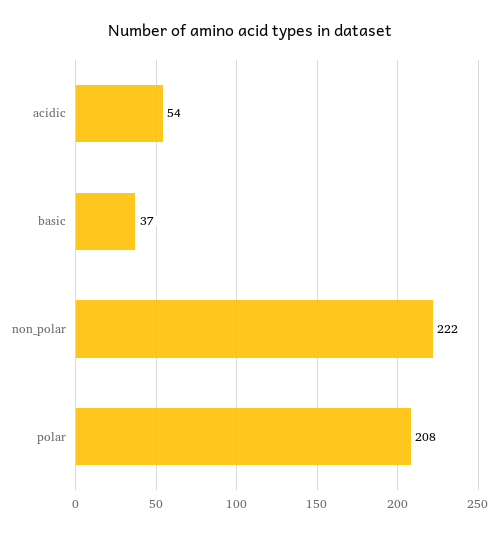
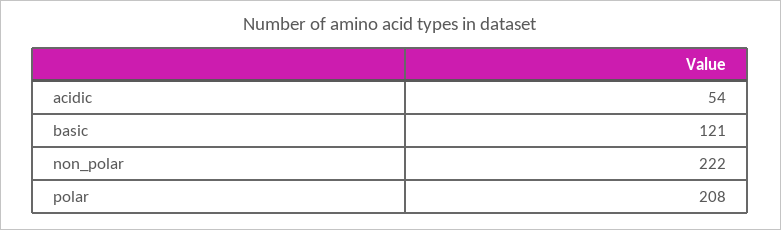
basic: 37 -> 121

